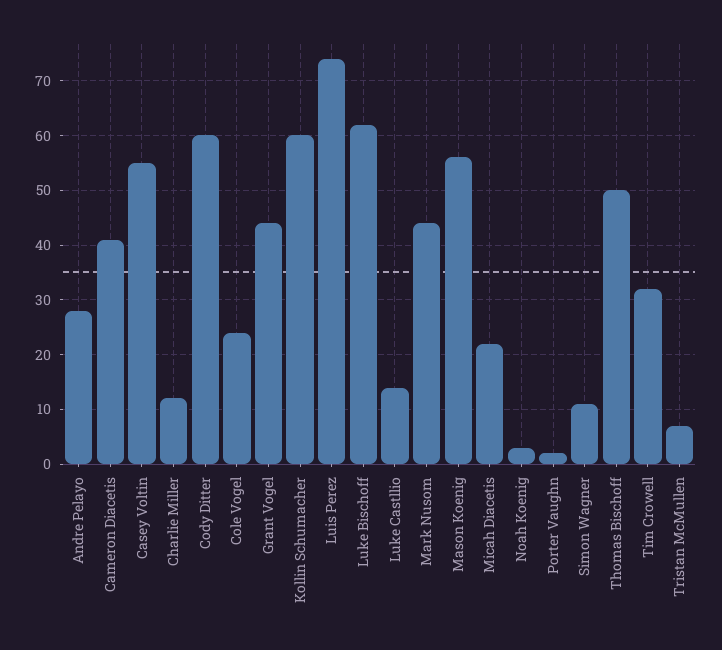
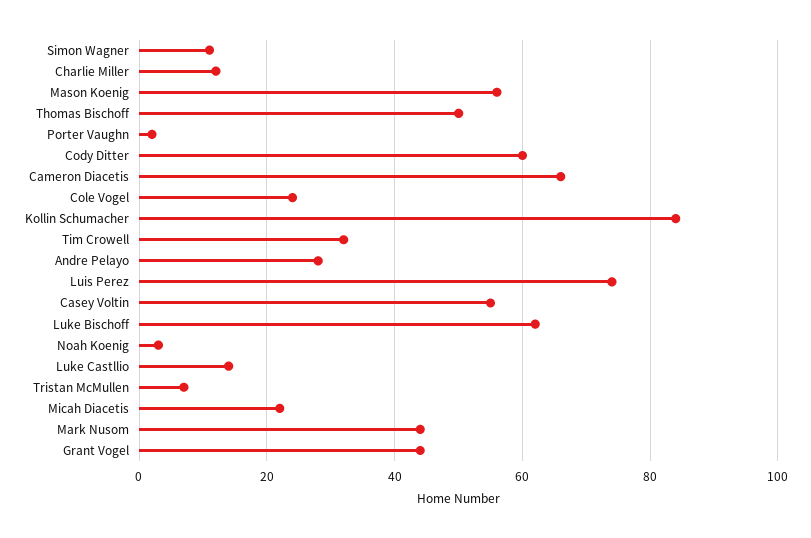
Cameron Diacetis: 40 -> 65
Kollin Schumacher: 60 -> 85

